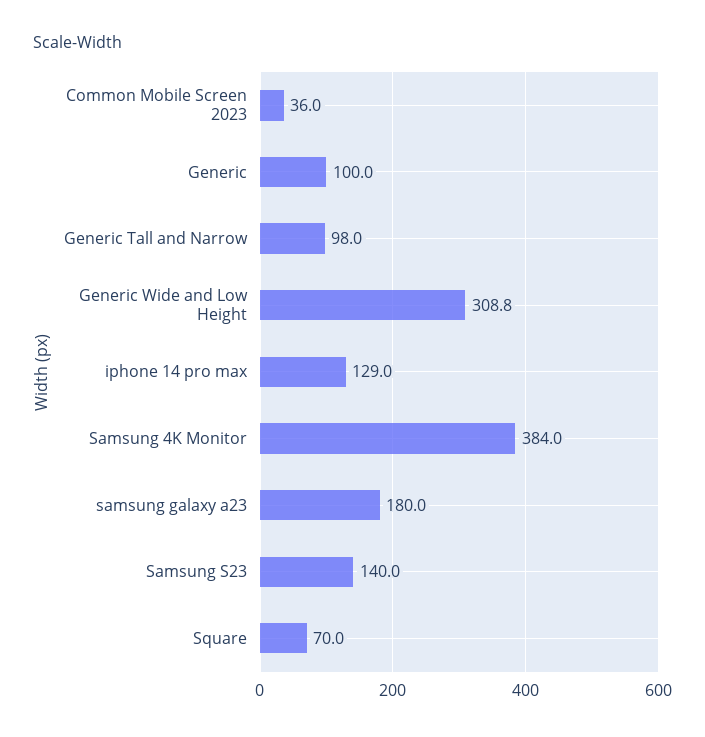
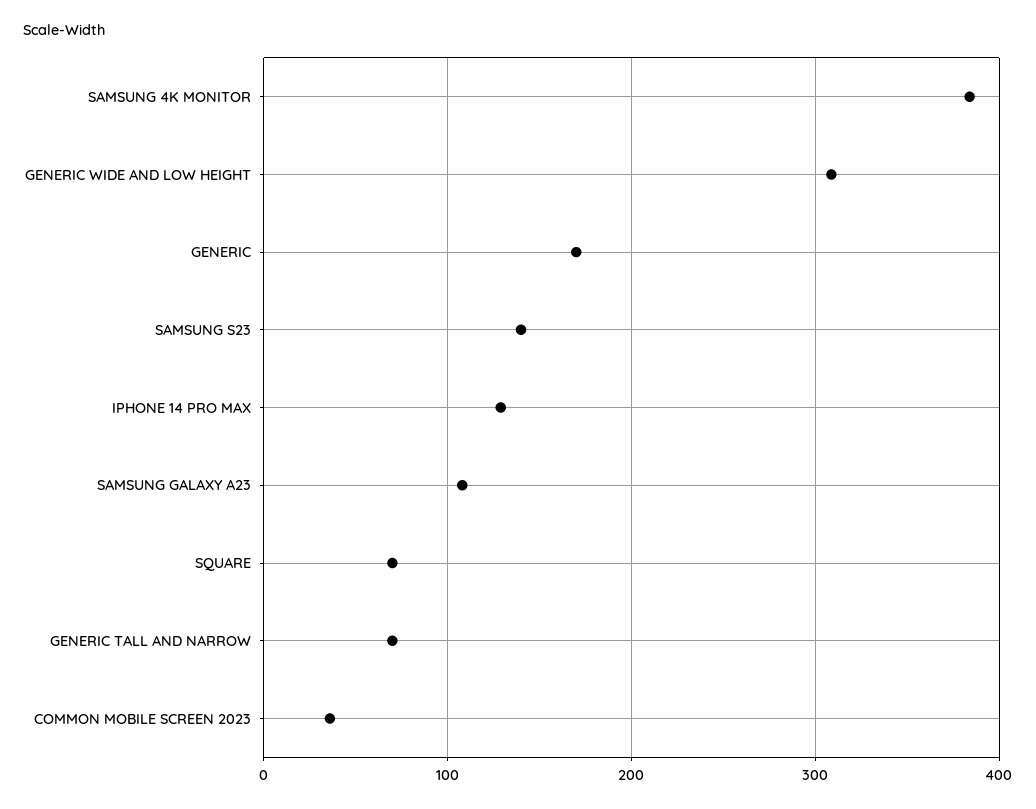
Generic: 100 -> 170
Generic Tall and Narrow: 98 -> 70
samsung galaxy a23: 180 -> 110

